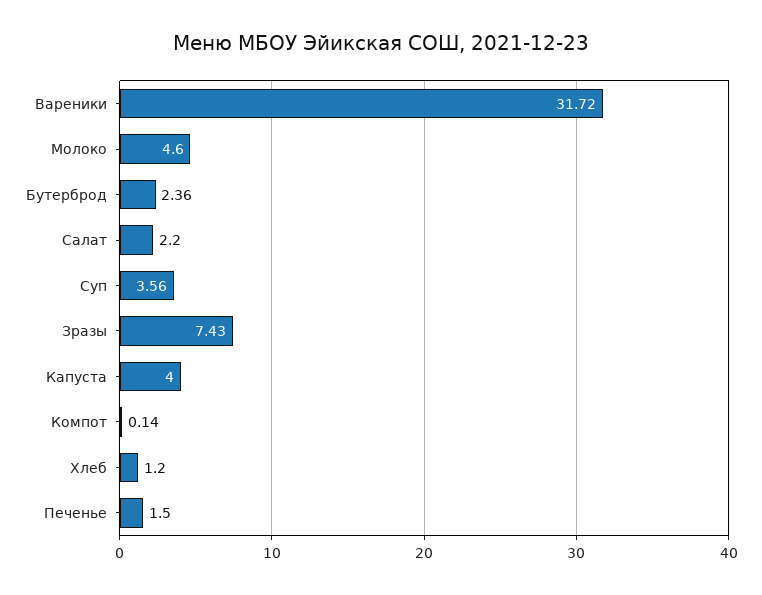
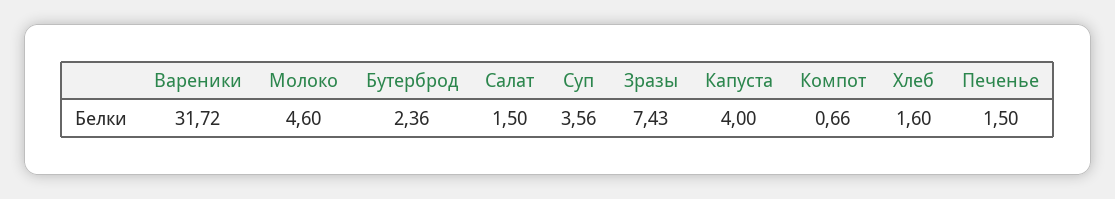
Салат: 2.2 -> 1.5
Компот: 0.14 -> 0.66
Хлеб: 1.2 -> 1.6

